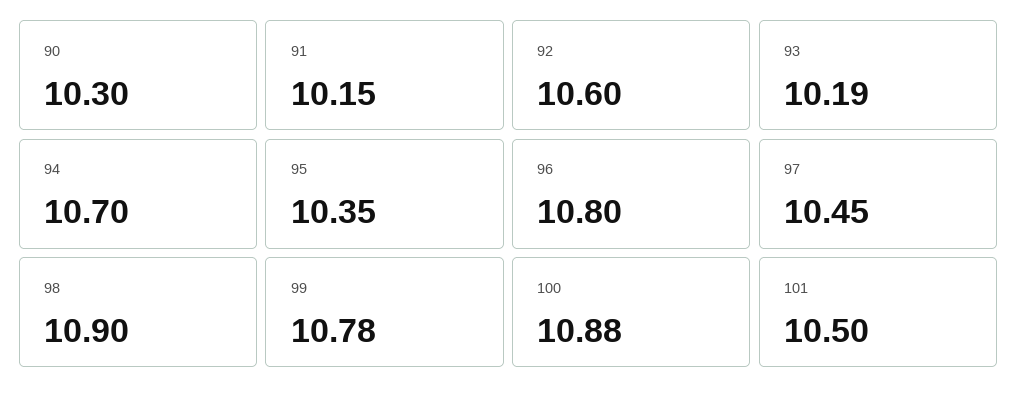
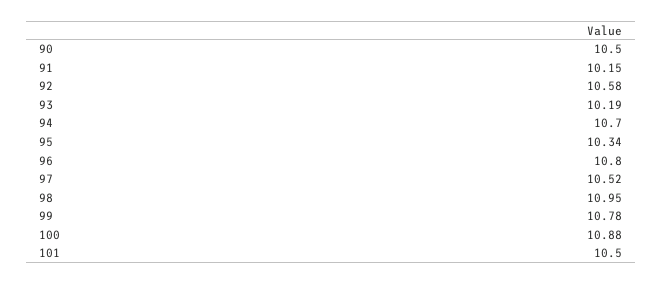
90: 10.3 -> 10.5
92: 10.6 -> 10.58
95: 10.35 -> 10.34
97: 10.45 -> 10.52
98: 10.9 -> 10.95

